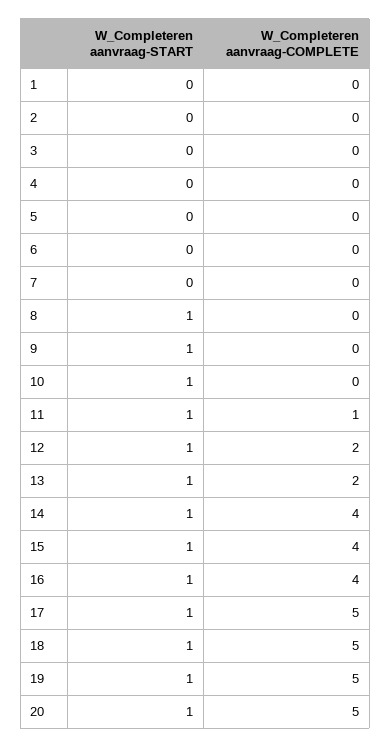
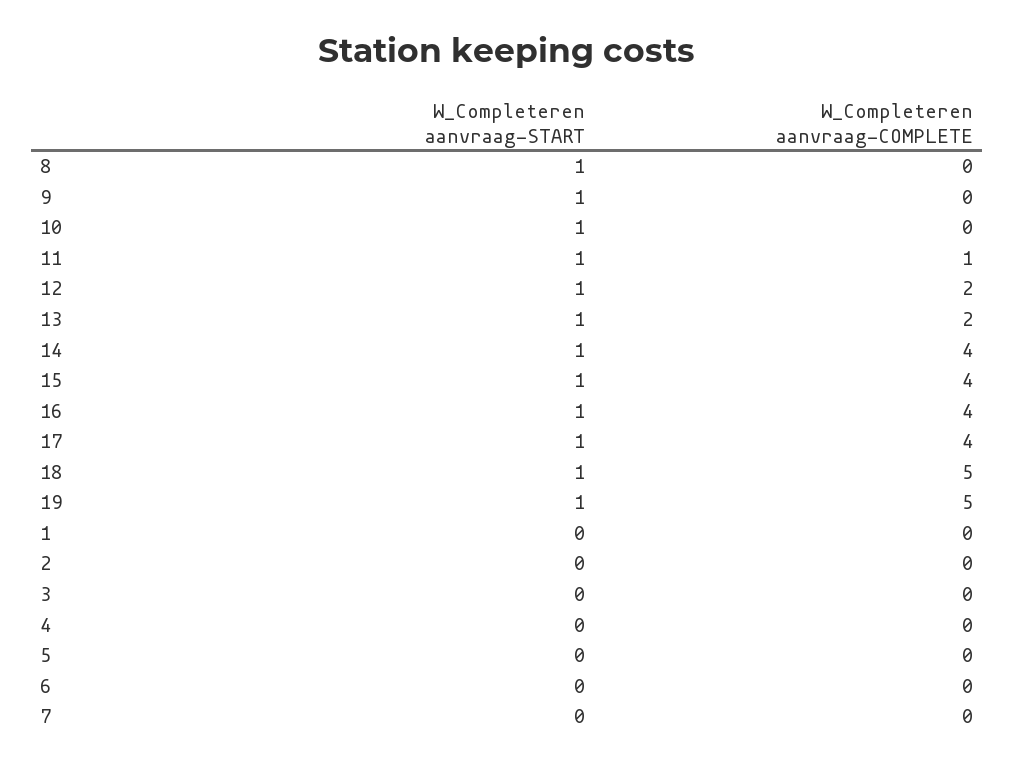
W_Completeren aanvraag-COMPLETE, 17: 5 -> 4
W_Completeren aanvraag-START, 20: 1 -> none
W_Completeren aanvraag-COMPLETE, 20: 5 -> none

